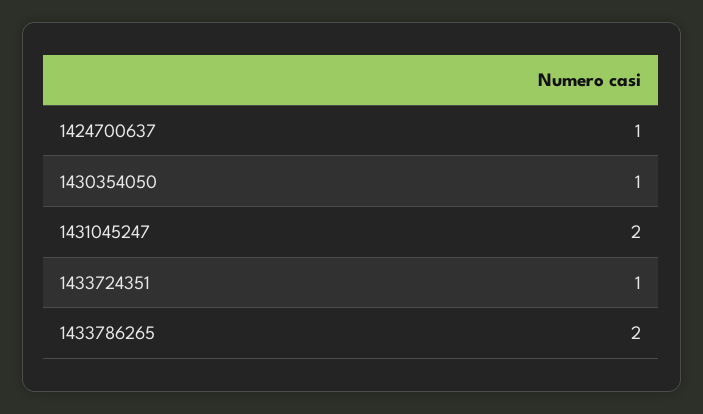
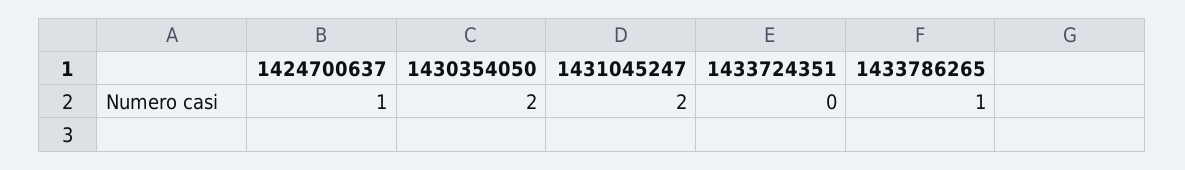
1430354050: 1 -> 2
1433724351: 1 -> 0
1433786265: 2 -> 1

